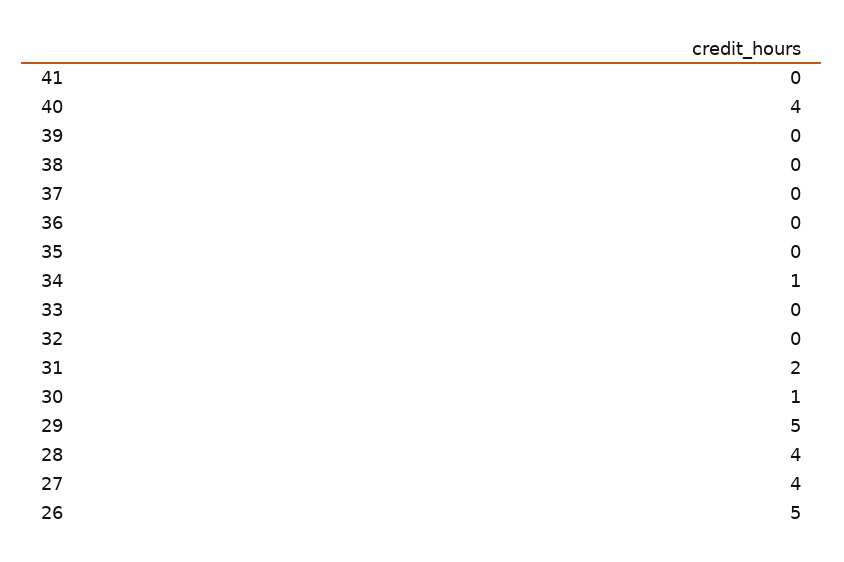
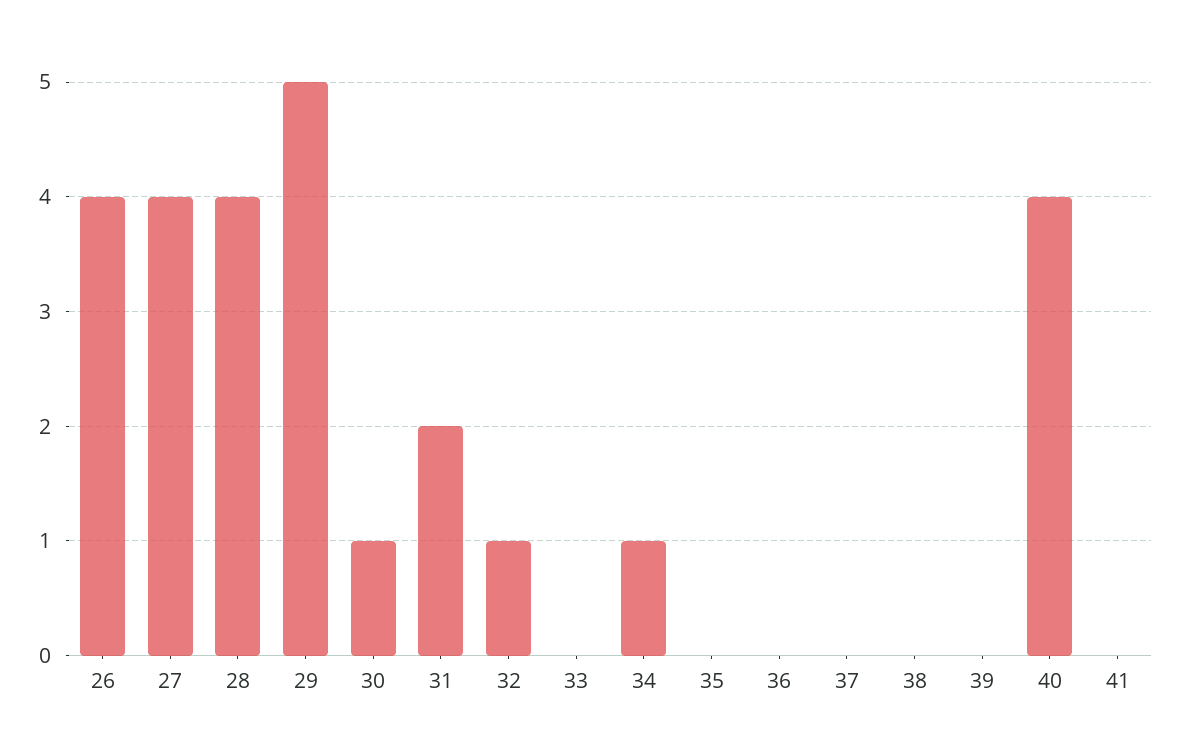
32: 0 -> 1
26: 5 -> 4

